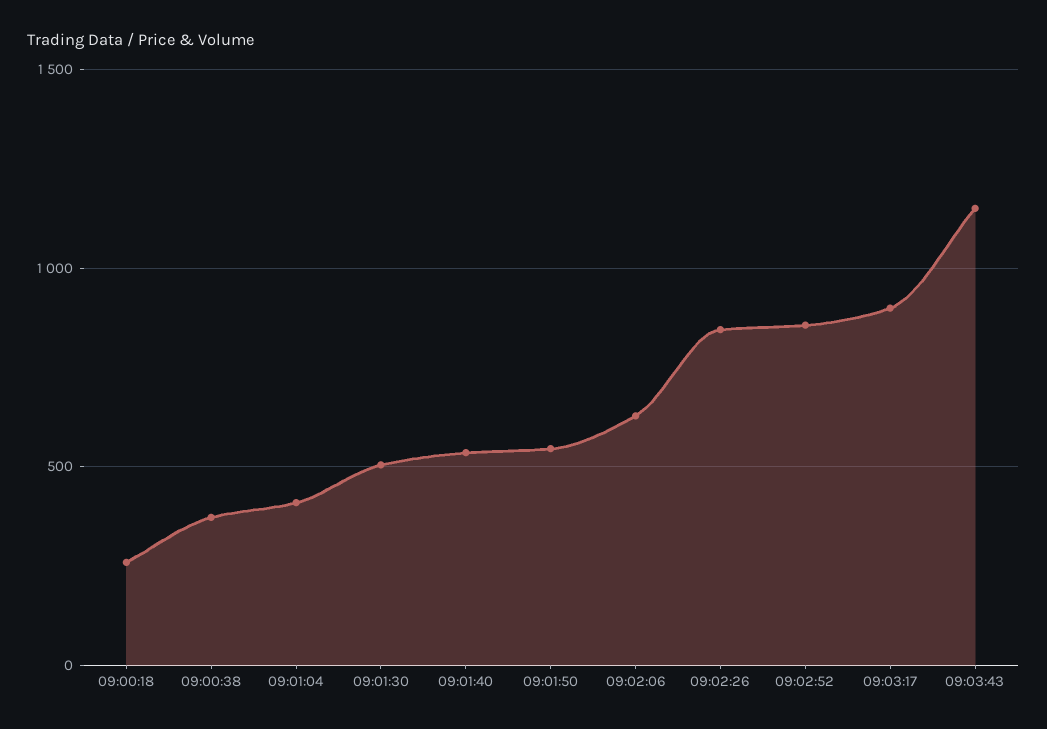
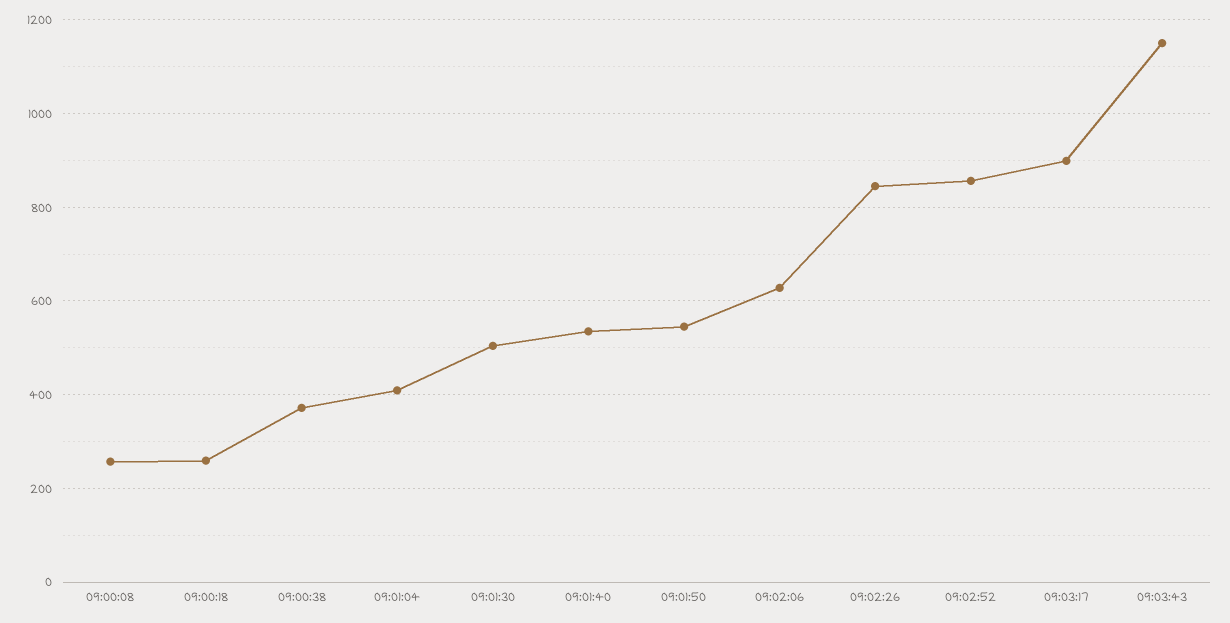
09:00:08: none -> 260

